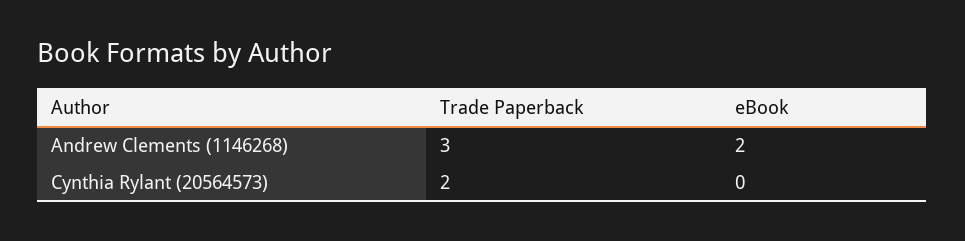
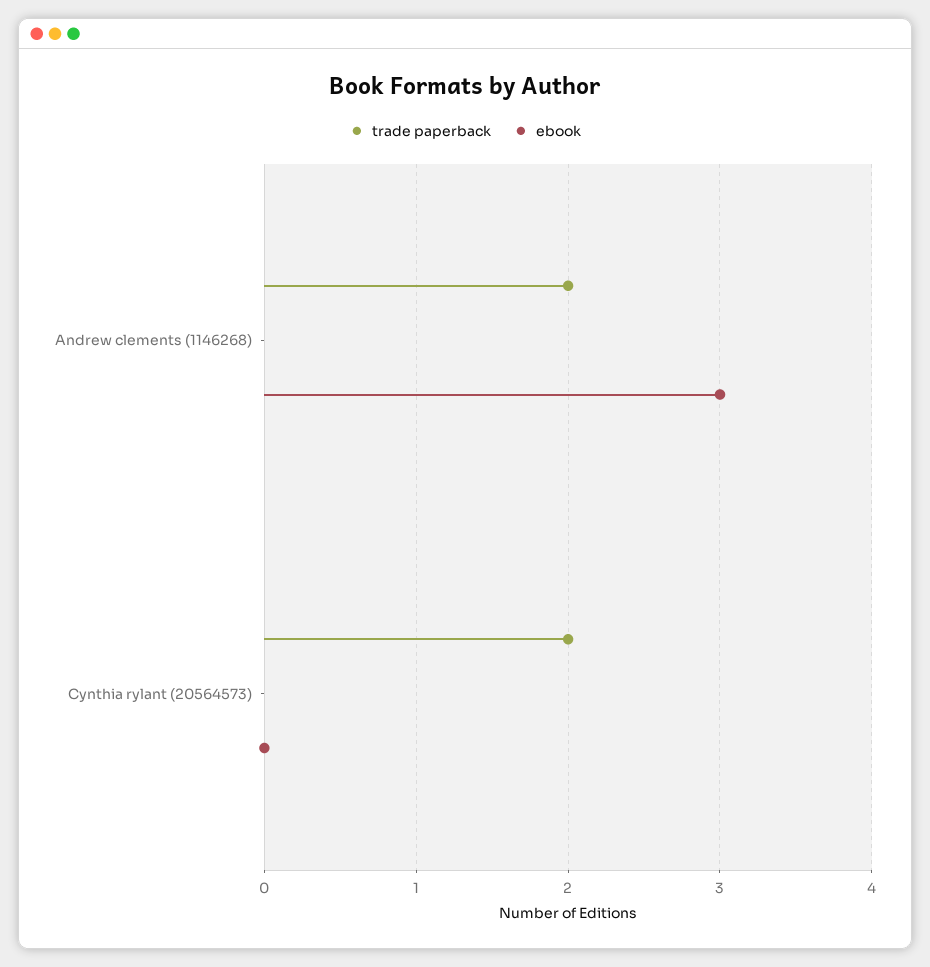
Trade Paperback, Andrew Clements (1146268): 3 -> 2
eBook, Andrew Clements (1146268): 2 -> 3

